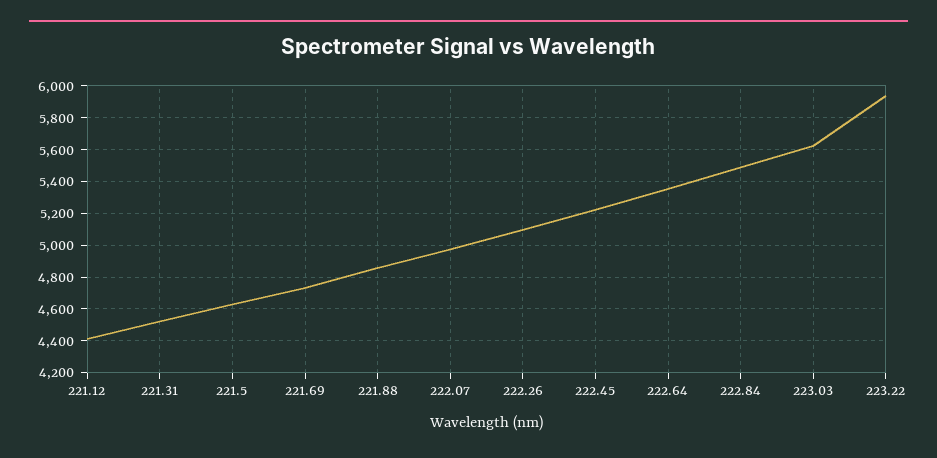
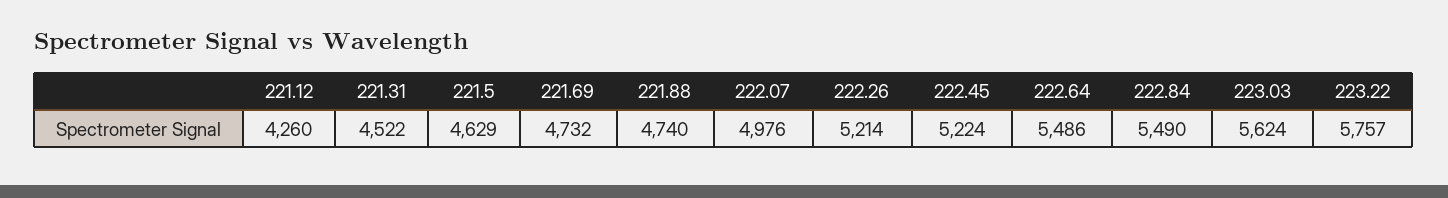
221.12: 4400 -> 4260
221.88: 4850 -> 4740
222.26: 5100 -> 5214
222.64: 5350 -> 5486
223.22: 5950 -> 5757

